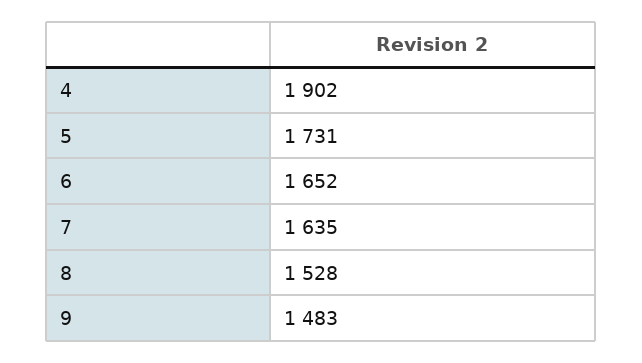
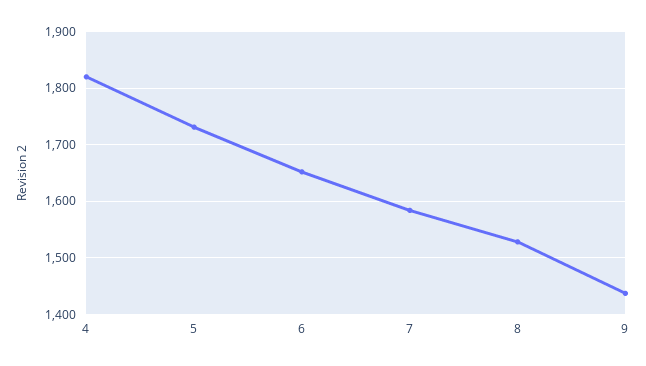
4: 1902 -> 1820
7: 1635 -> 1580
9: 1483 -> 1440

